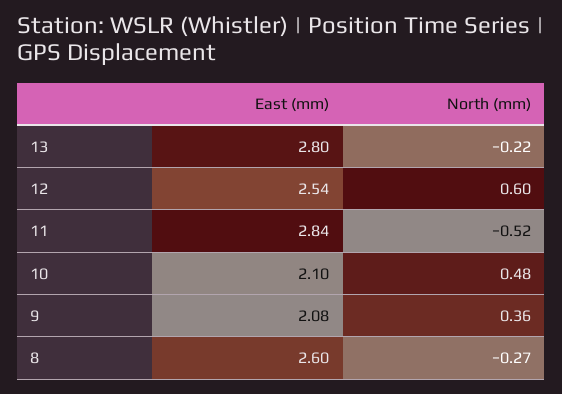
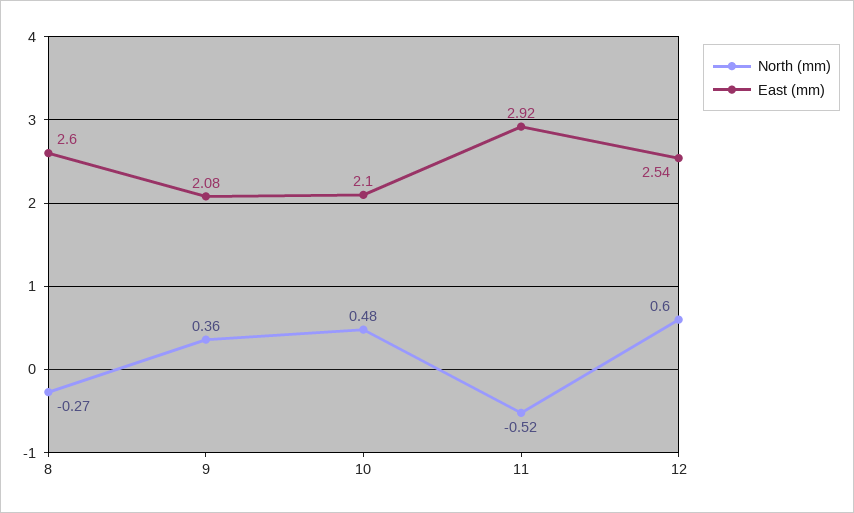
East (mm), 13: 2.8 -> none
North (mm), 13: -0.22 -> none
East (mm), 11: 2.84 -> 2.92

